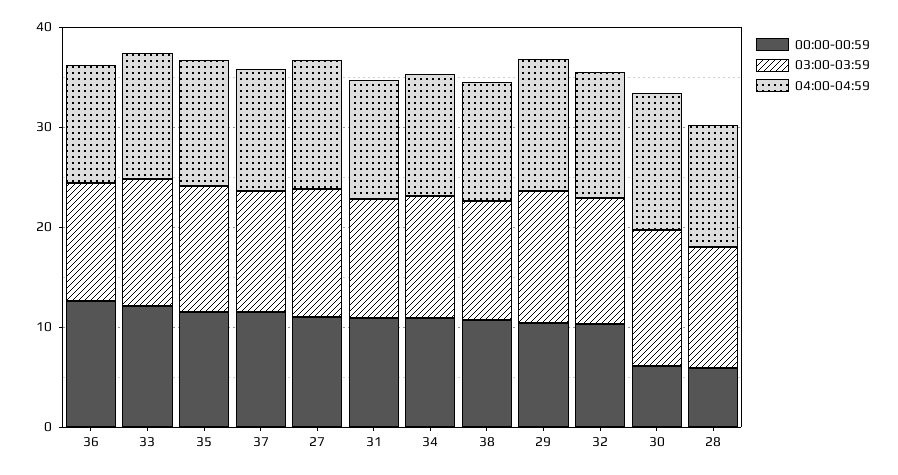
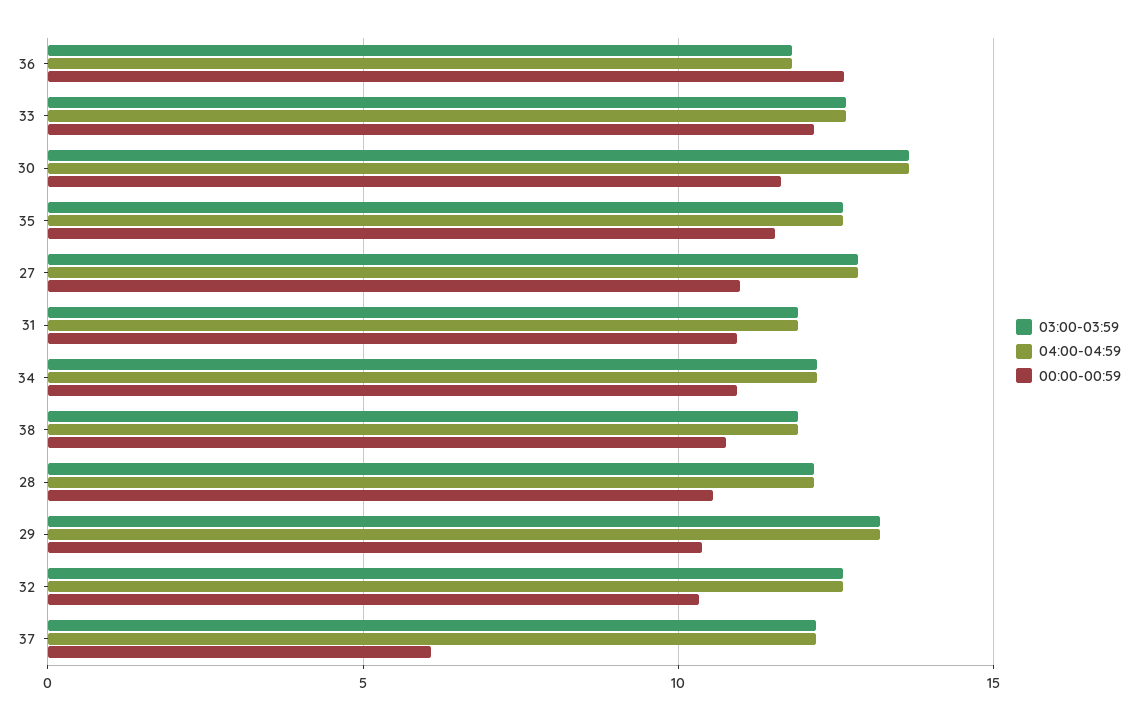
00:00-00:59, 37: 12 -> 6
00:00-00:59, 30: 6 -> 11.5
00:00-00:59, 28: 6 -> 10.5

